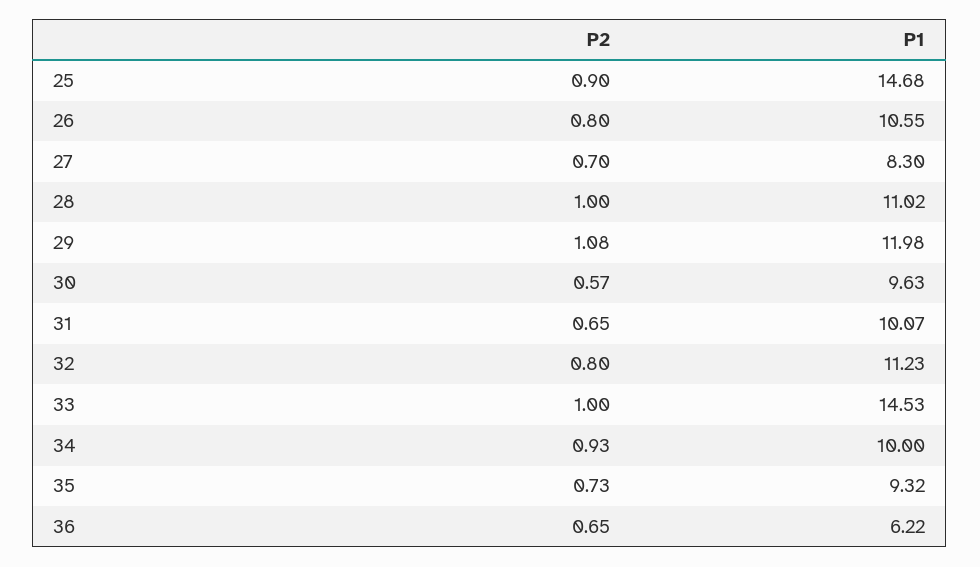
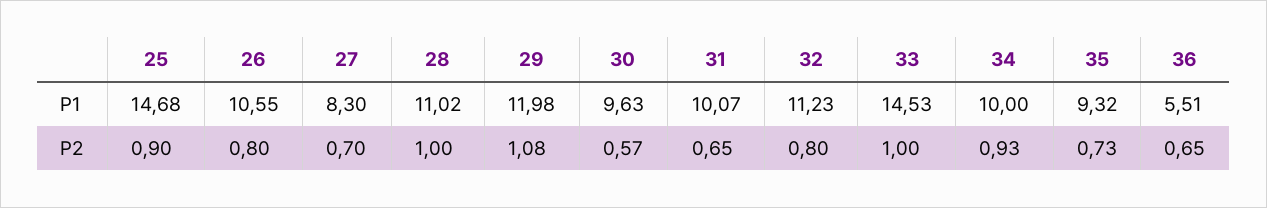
P1, 36: 6.22 -> 5.51

